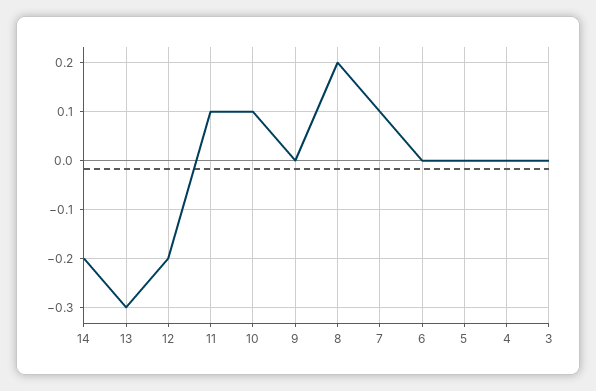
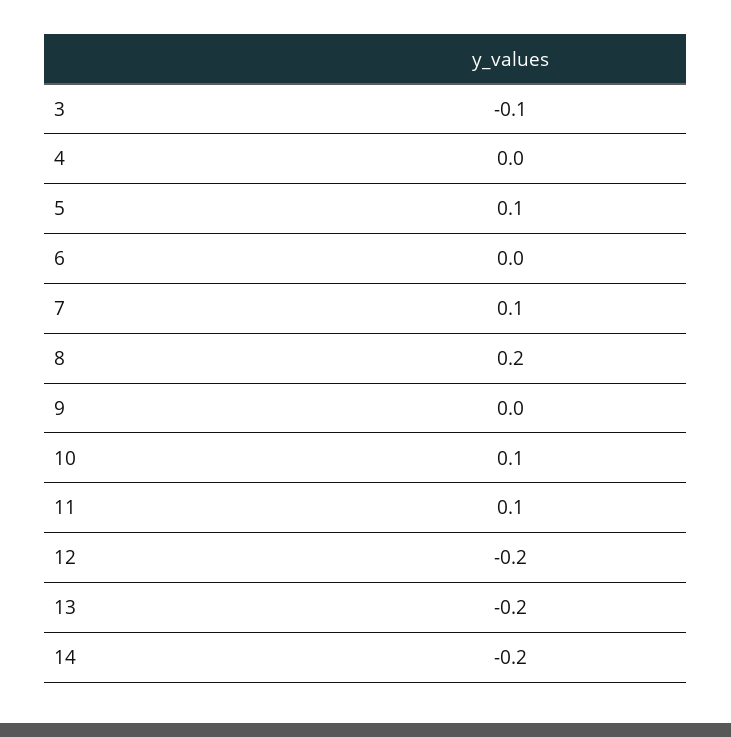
13: -0.3 -> -0.2
5: 0 -> 0.1
3: 0 -> -0.1

